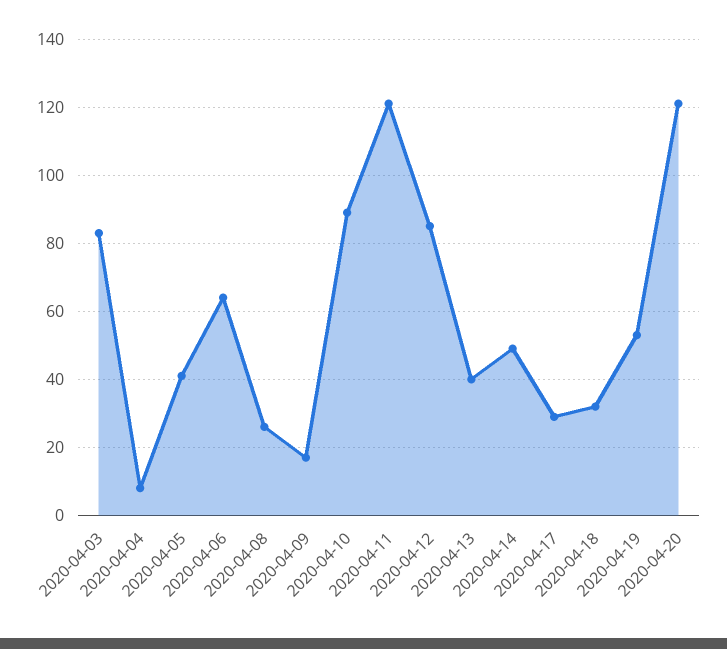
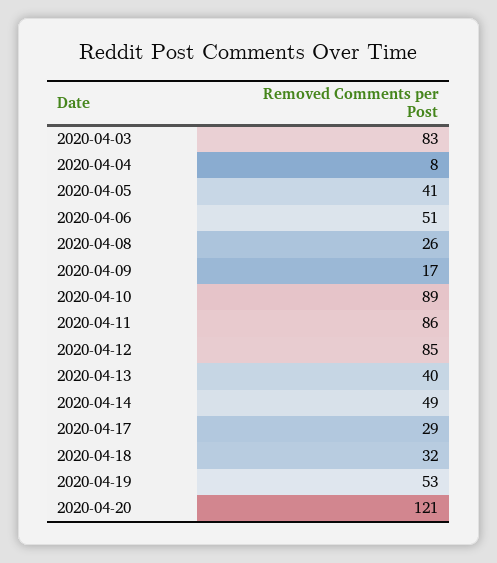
2020-04-06: 65 -> 51
2020-04-11: 120 -> 86

